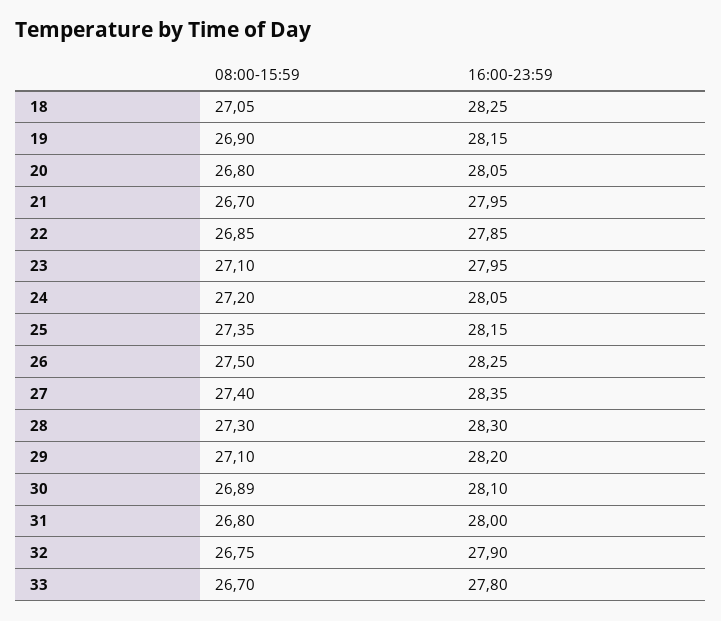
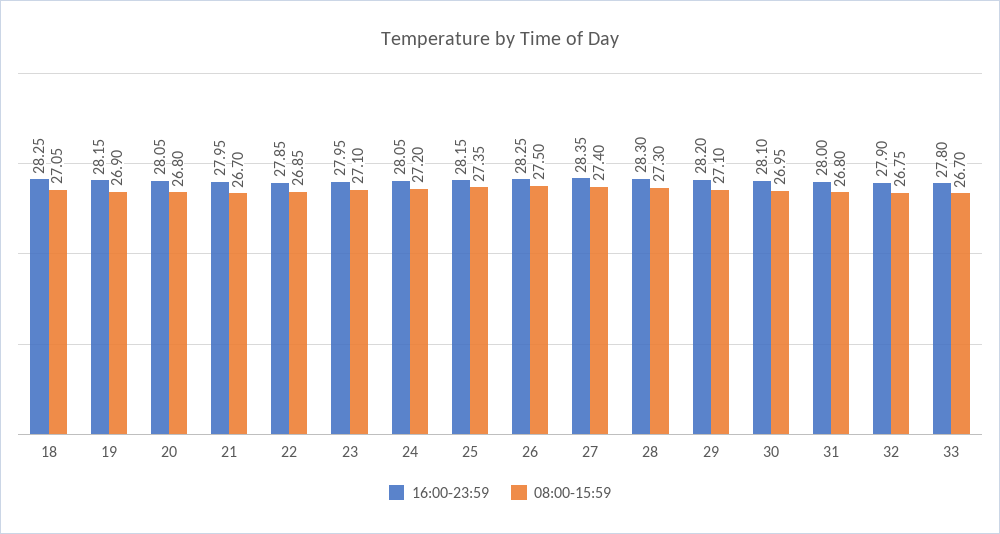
08:00-15:59, 30: 26.89 -> 26.95

